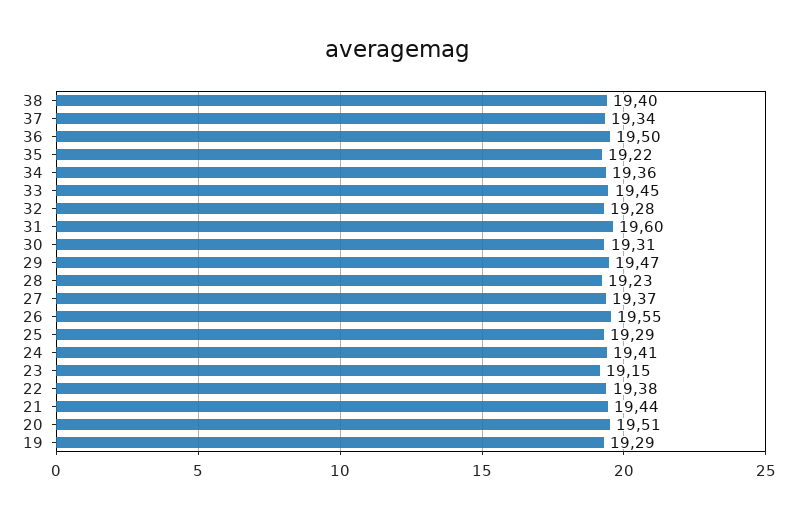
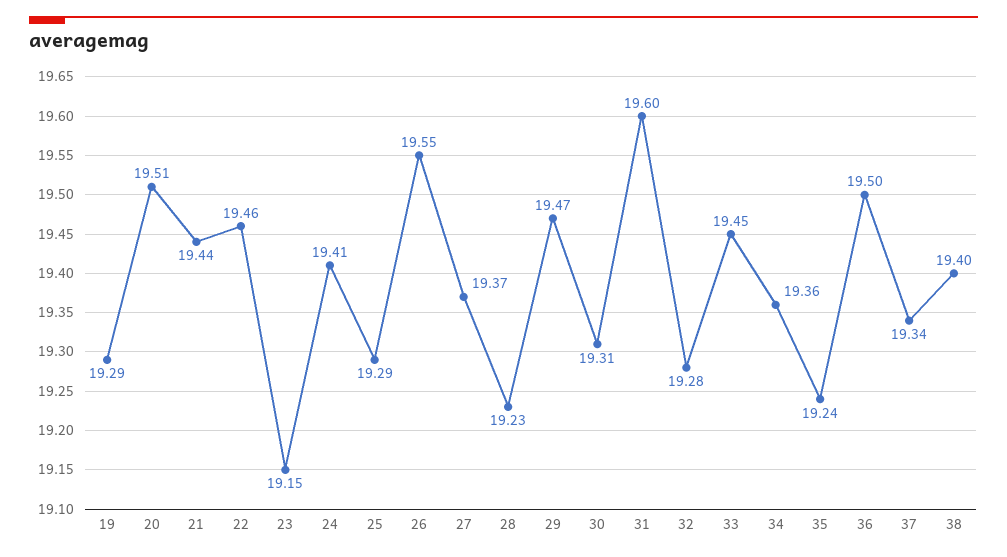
35: 19.22 -> 19.24
22: 19.38 -> 19.46

